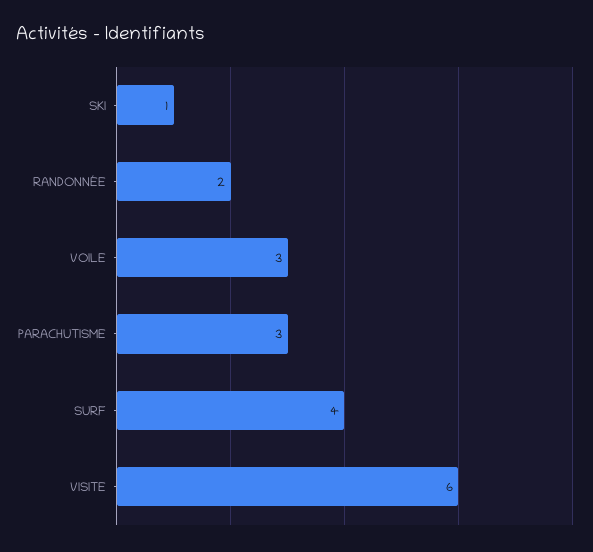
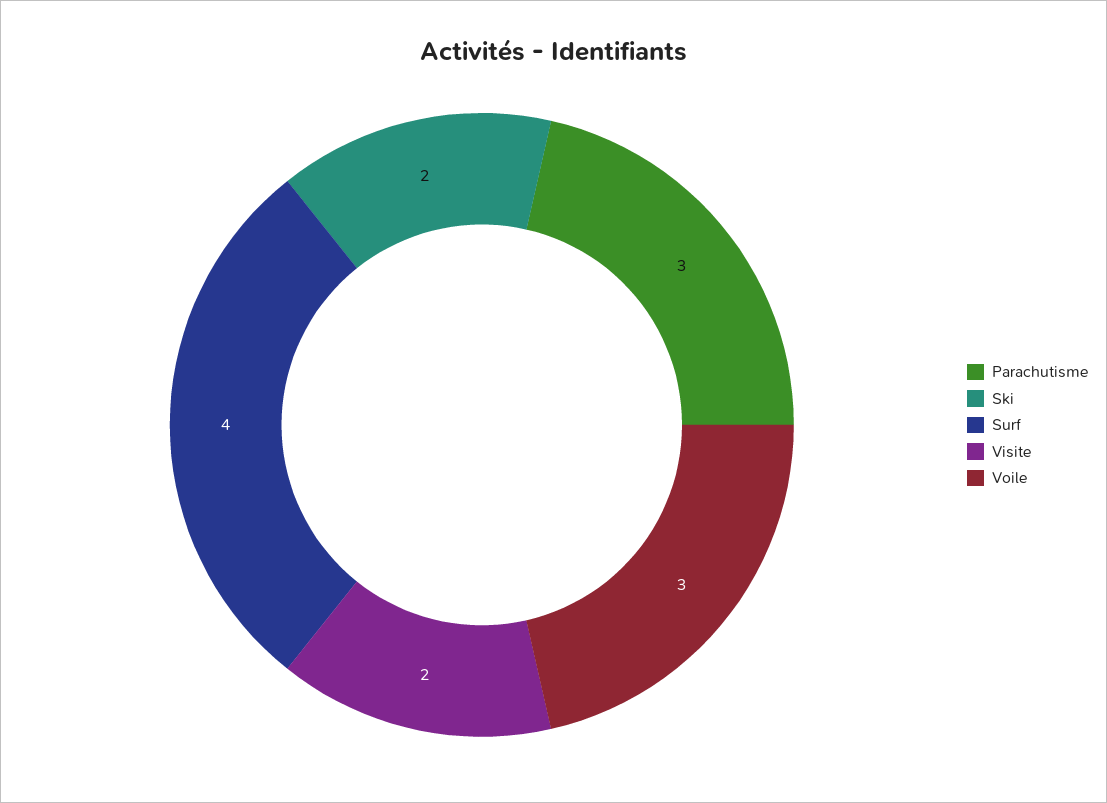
SKI: 1 -> 2
RANDONNÉE: 2 -> none
VISITE: 6 -> 2

